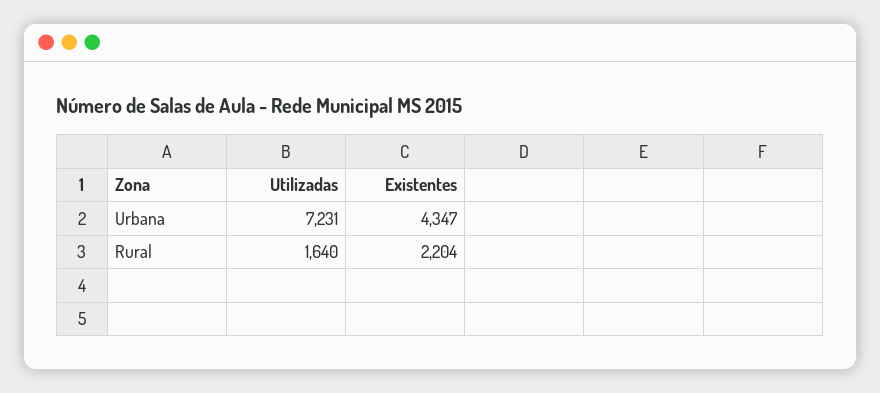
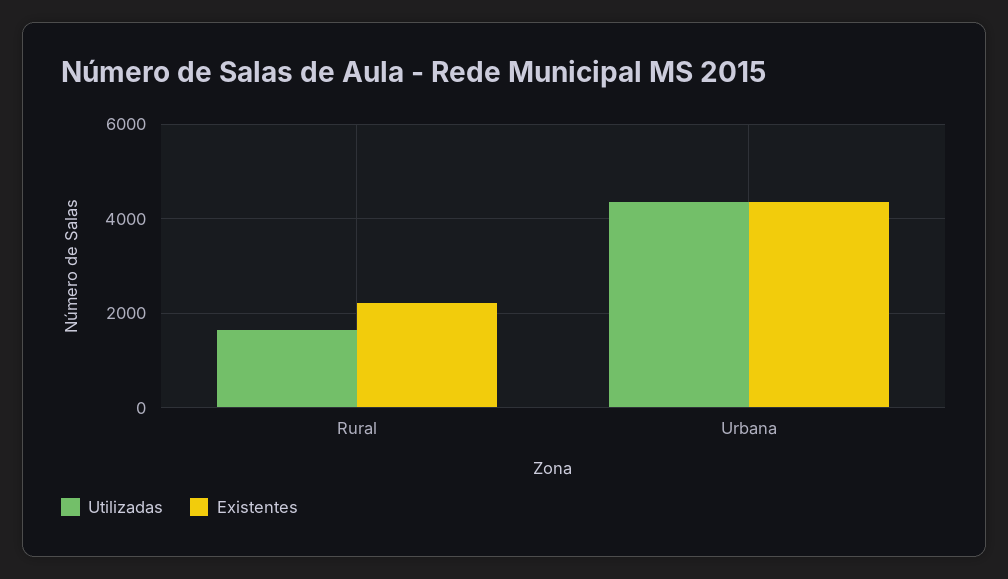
Utilizadas, Urbana: 7231 -> 4400

